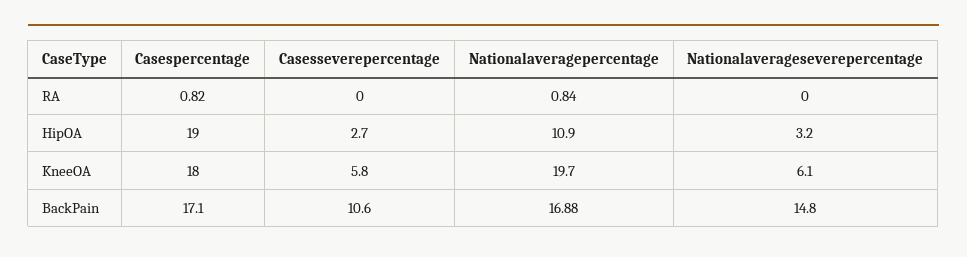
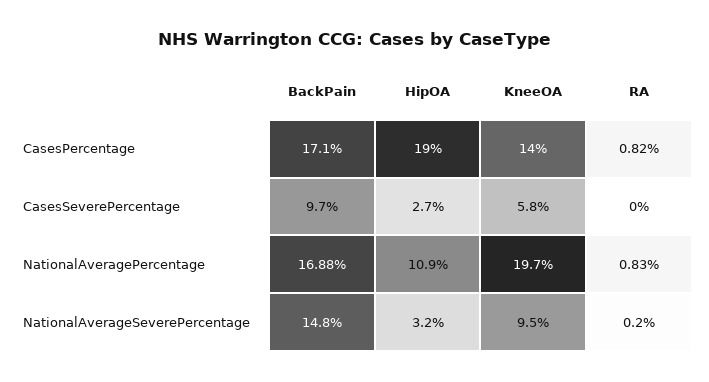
Nationalaveragepercentage, RA: 0.84 -> 0.83
Nationalaverageseverepercentage, RA: 0 -> 0.2
Casespercentage, KneeOA: 18 -> 14
Nationalaverageseverepercentage, KneeOA: 6.1 -> 9.5
Casesseverepercentage, BackPain: 10.6 -> 9.7

